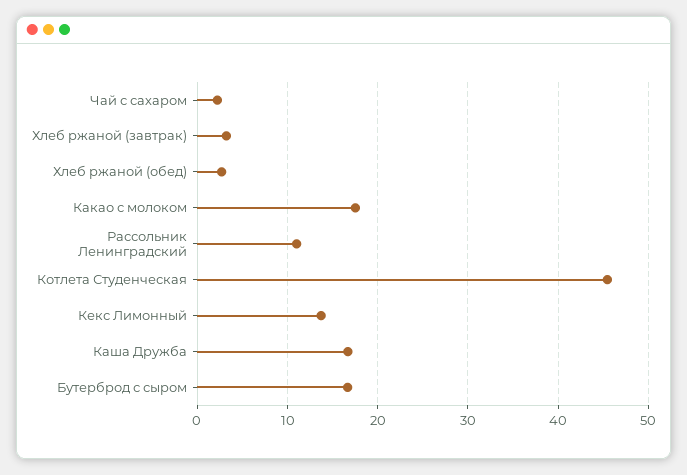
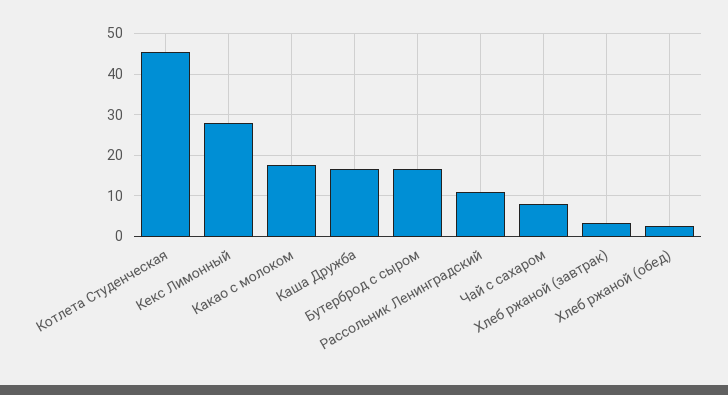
Чай с сахаром: 2 -> 8
Кекс Лимонный: 14 -> 28

